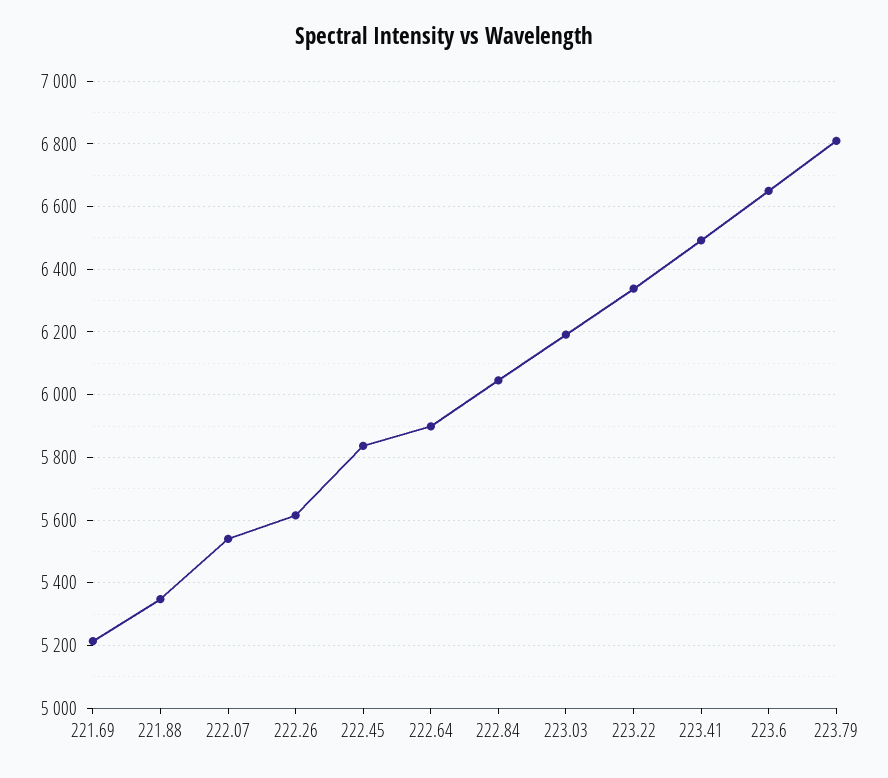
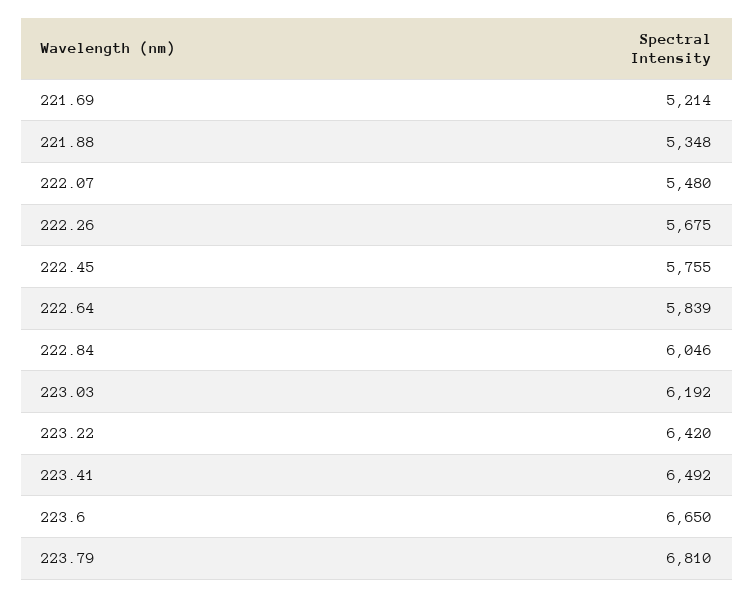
222.07: 5540 -> 5480
222.26: 5620 -> 5675
222.45: 5840 -> 5755
222.64: 5900 -> 5839
223.22: 6340 -> 6420

